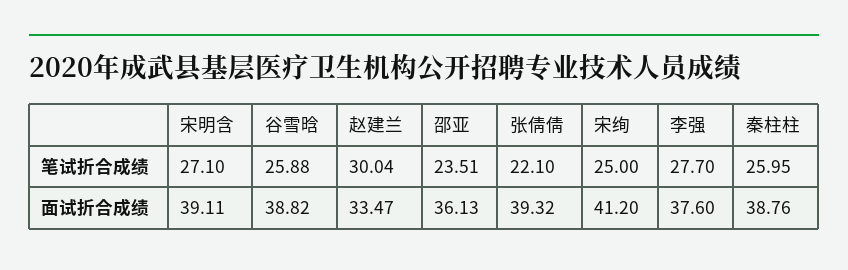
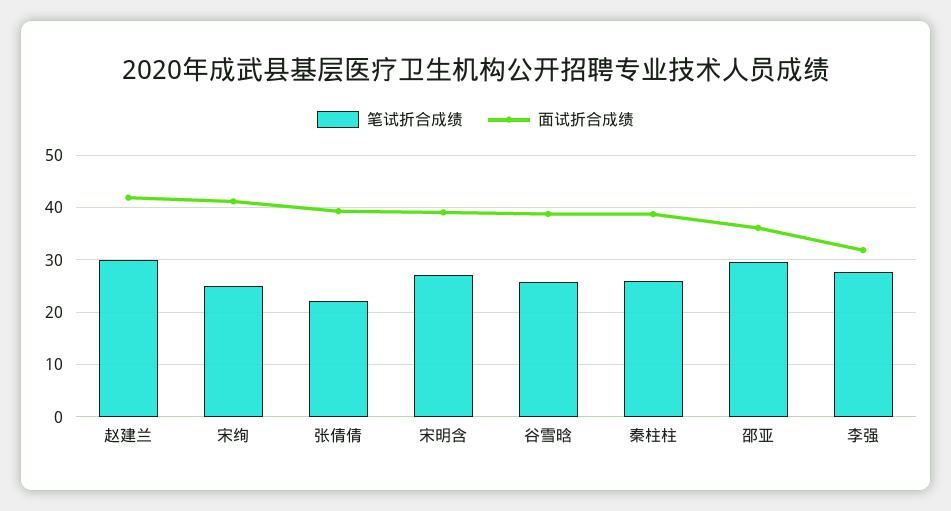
笔试折合成绩, 邵亚: 23.51 -> 30
面试折合成绩, 赵建兰: 33.47 -> 42
面试折合成绩, 李强: 37.6 -> 32

